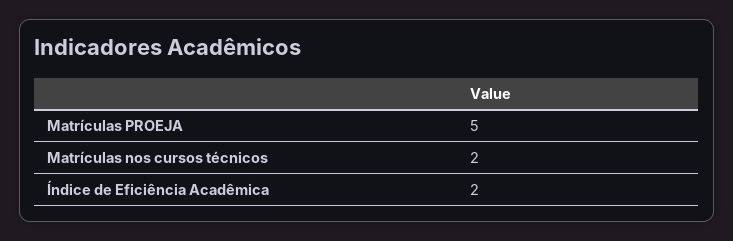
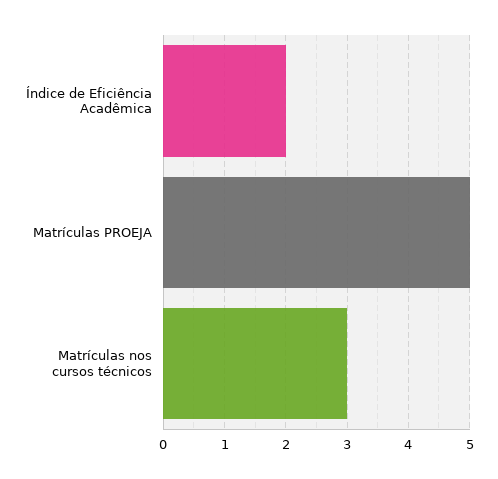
Matrículas nos cursos técnicos: 2 -> 3

